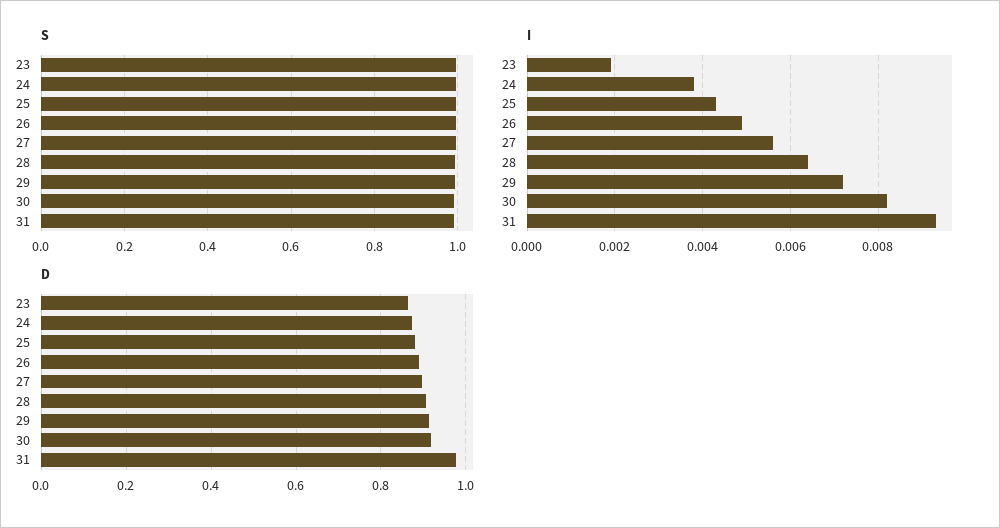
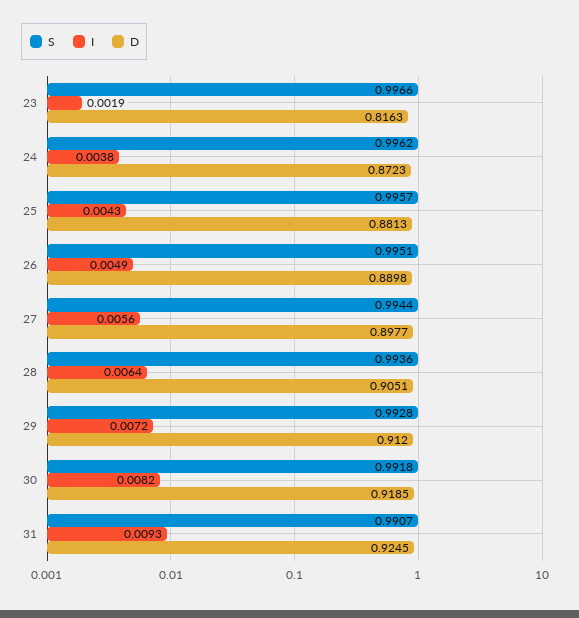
D, 23: 0.86 -> 0.8163
D, 31: 0.98 -> 0.9245

